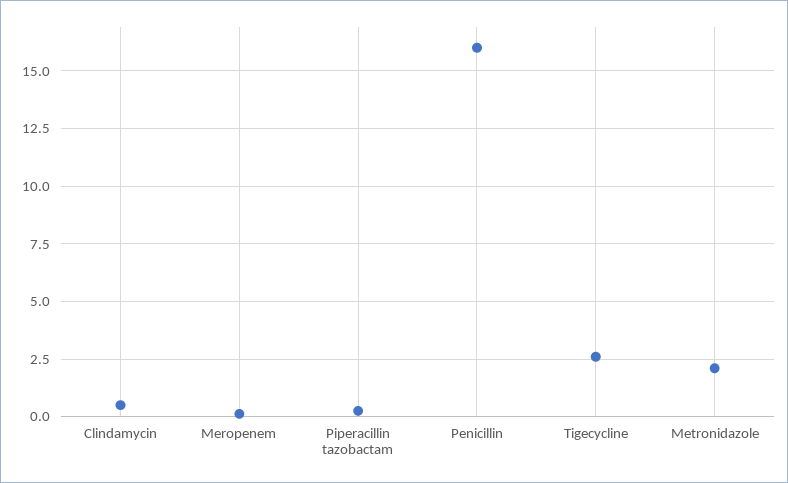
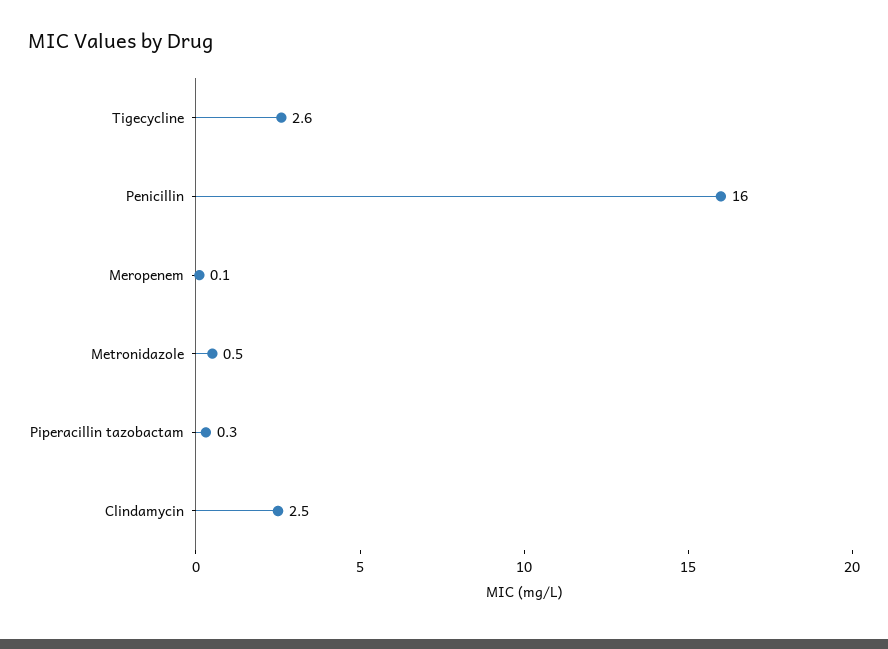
Clindamycin: 0.5 -> 2.5
Metronidazole: 2 -> 0.5

